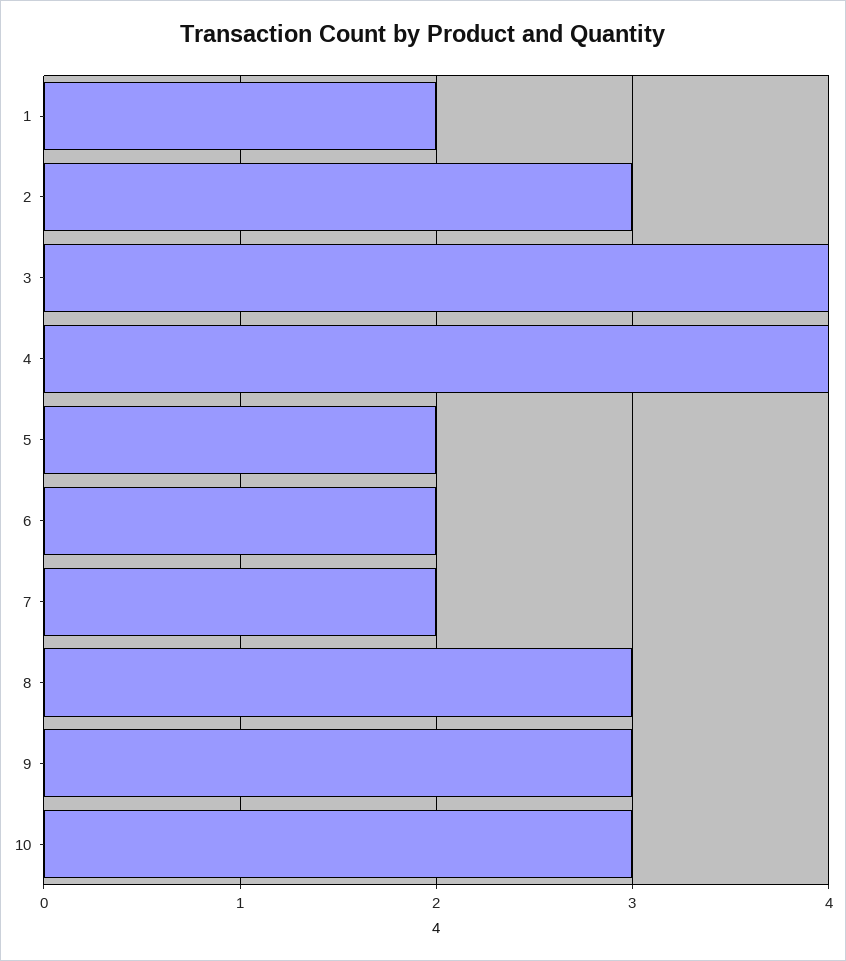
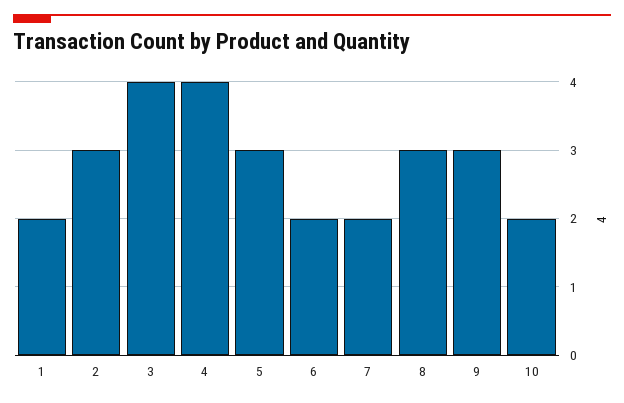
5: 2 -> 3
10: 3 -> 2

